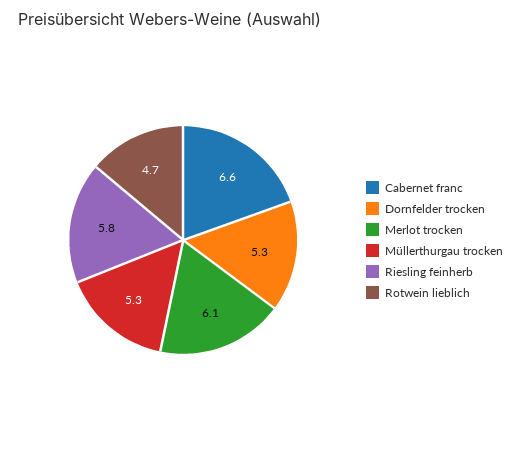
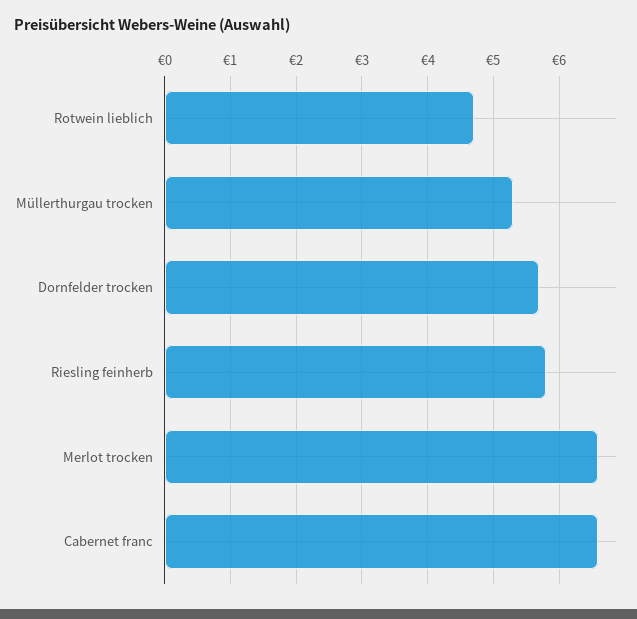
Dornfelder trocken: 5.3 -> 5.7
Merlot trocken: 6.1 -> 6.6

